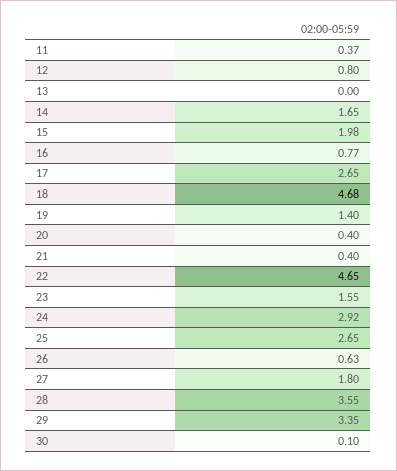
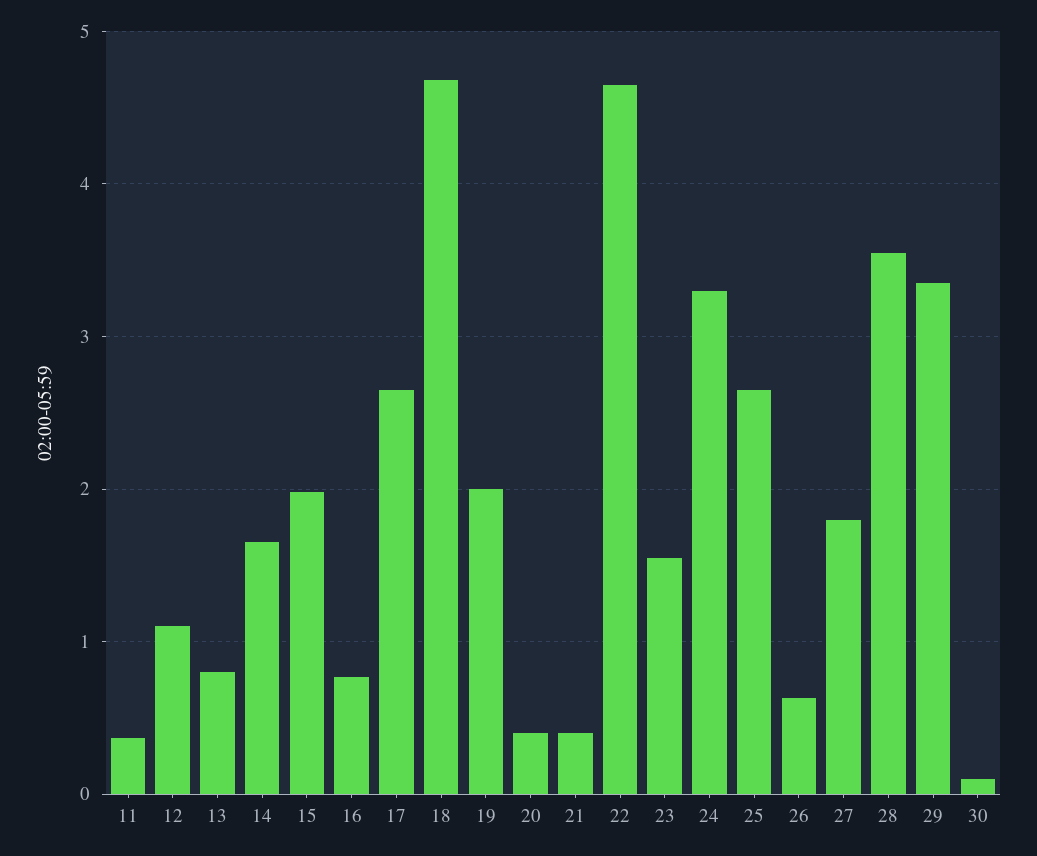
12: 0.8 -> 1.1
13: 0 -> 0.8
19: 1.4 -> 2
24: 2.92 -> 3.3

